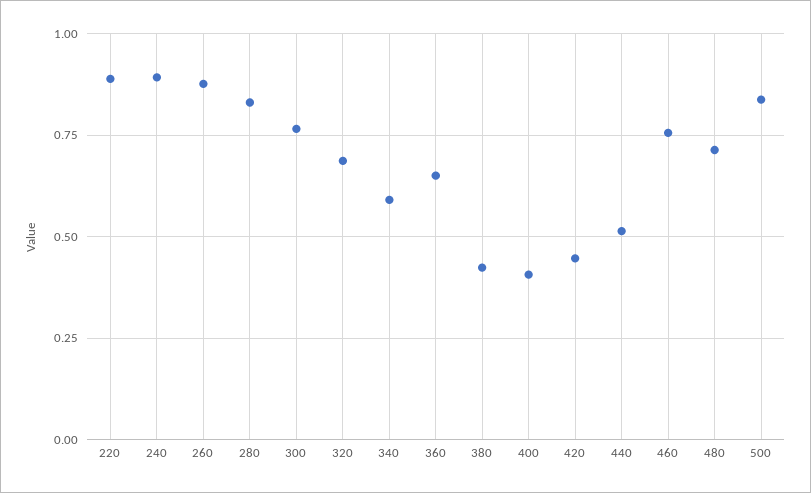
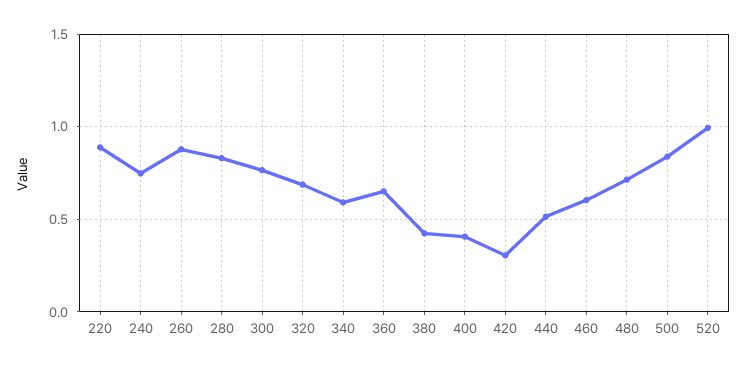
240: 0.9 -> 0.75
420: 0.45 -> 0.3
460: 0.75 -> 0.6
520: none -> 1

